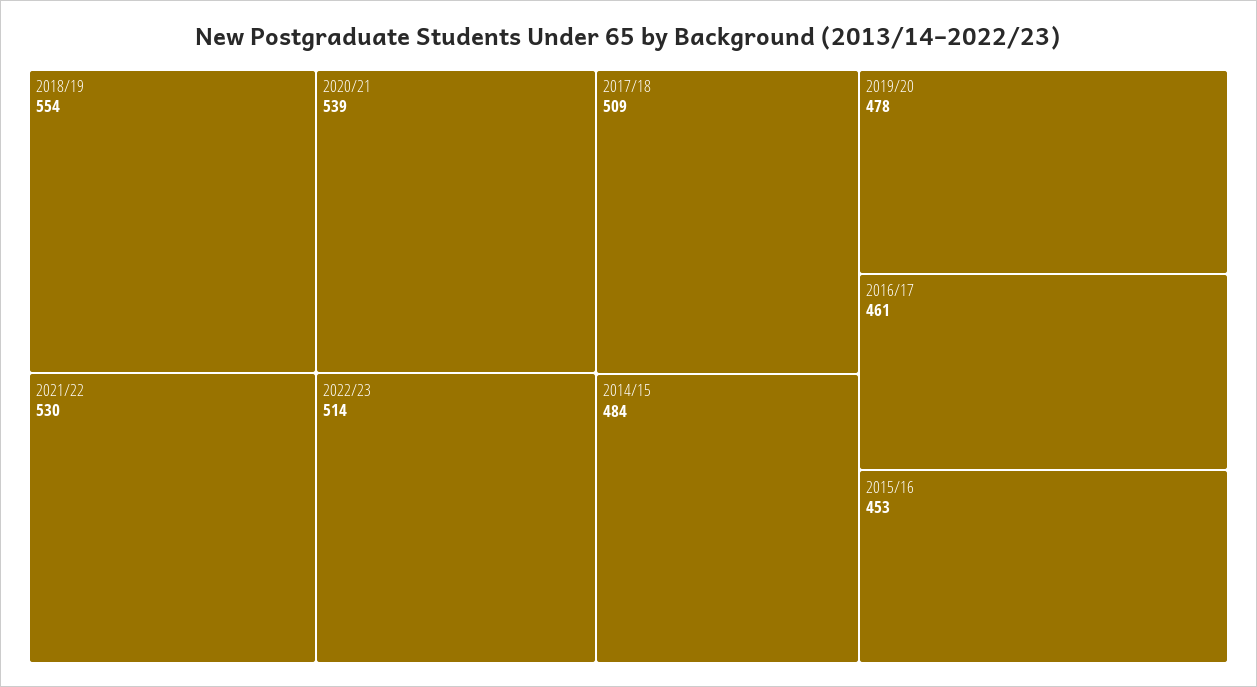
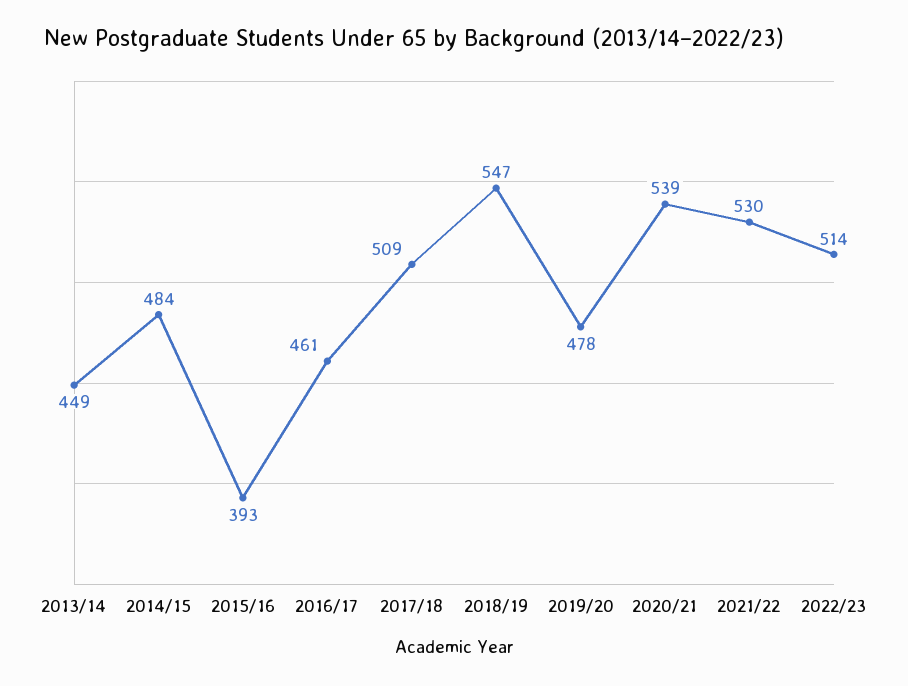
2018/19: 554 -> 547
2015/16: 453 -> 393
2013/14: none -> 449

